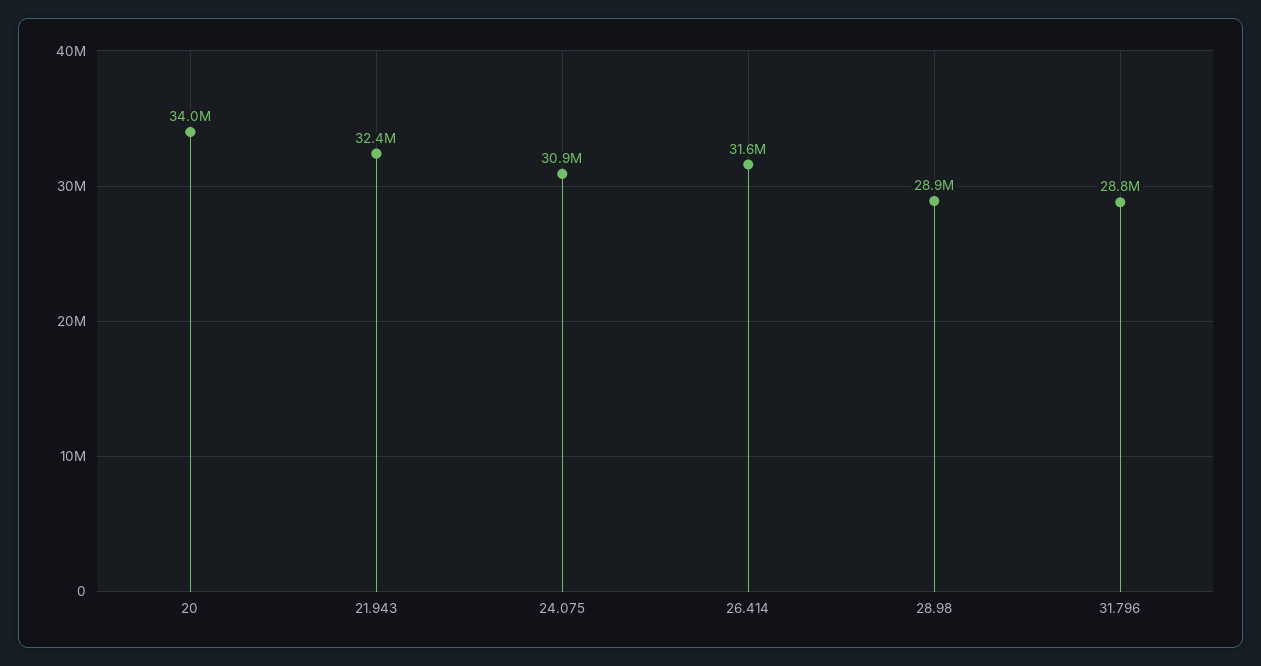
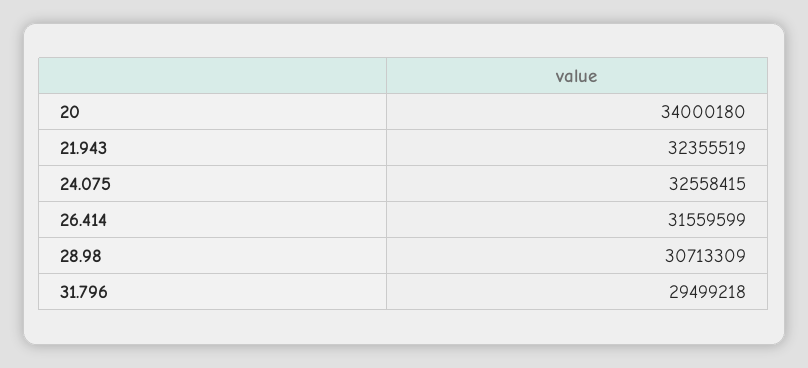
24.075: 30900000 -> 32558415
28.98: 28900000 -> 30713309
31.796: 28800000 -> 29499218

